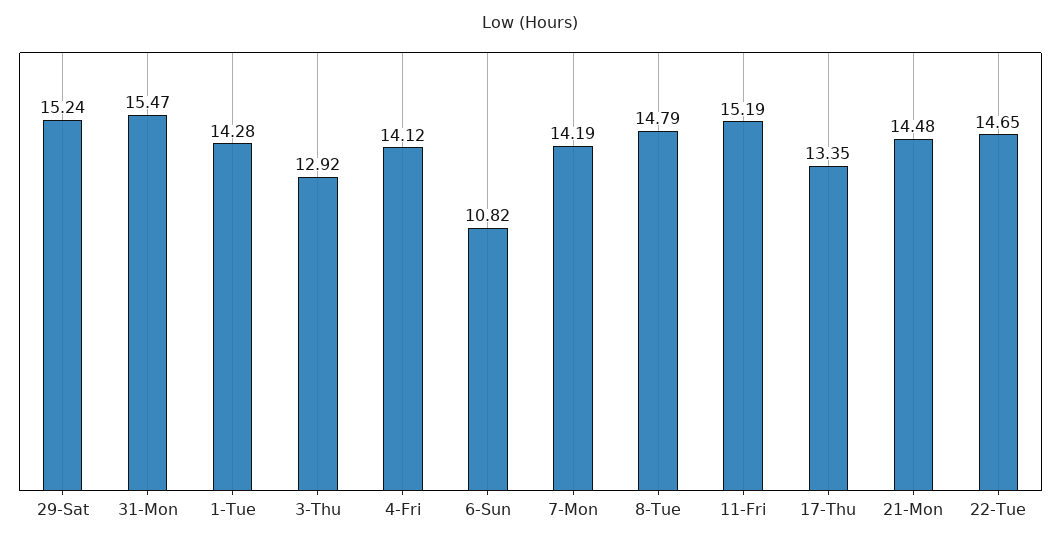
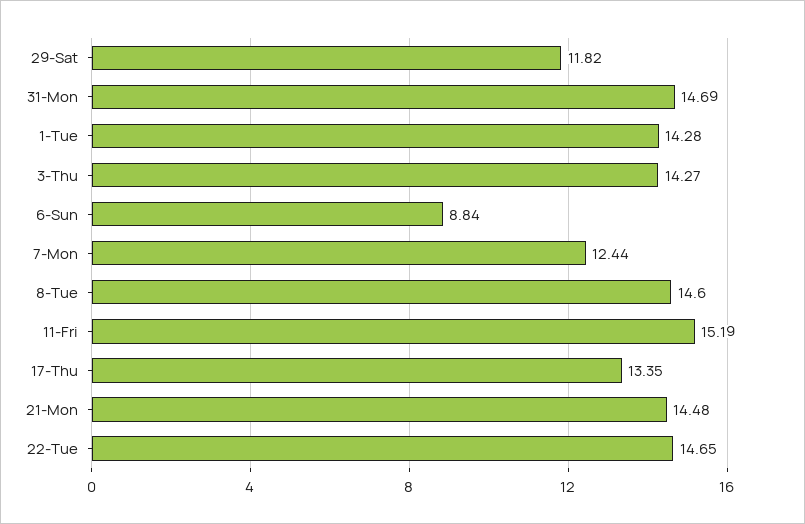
29-Sat: 15.24 -> 11.82
31-Mon: 15.47 -> 14.69
3-Thu: 12.92 -> 14.27
4-Fri: 14.12 -> none
6-Sun: 10.82 -> 8.84
7-Mon: 14.19 -> 12.44
8-Tue: 14.79 -> 14.6

